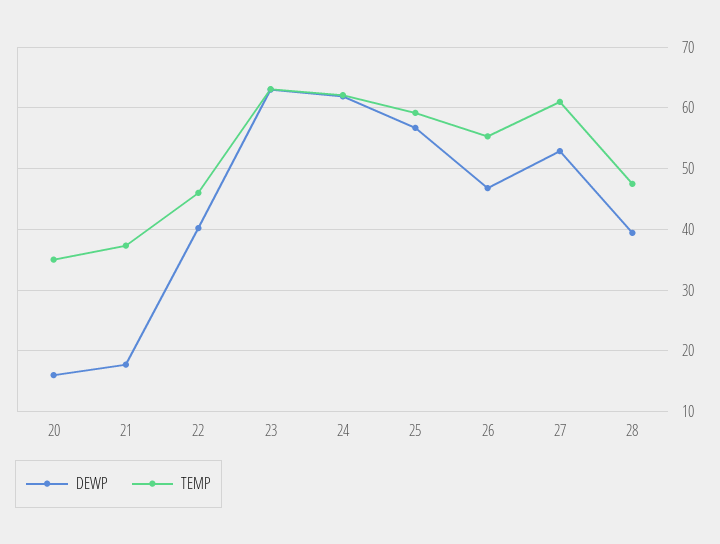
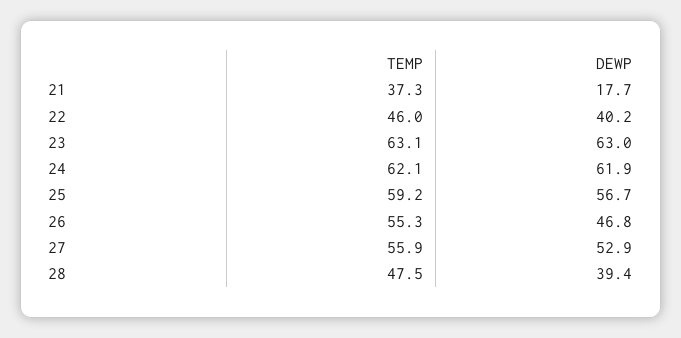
DEWP, 20: 16 -> none
TEMP, 20: 35 -> none
TEMP, 27: 61 -> 55.9

